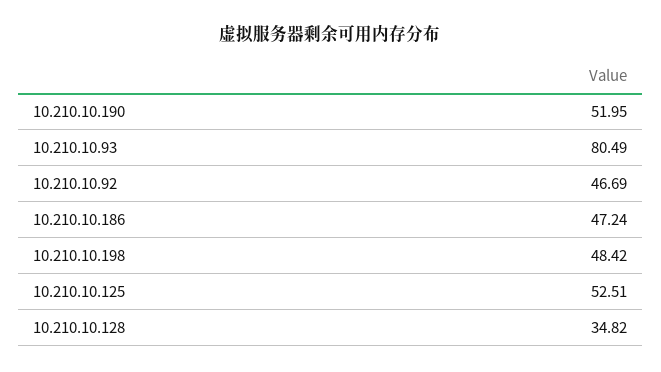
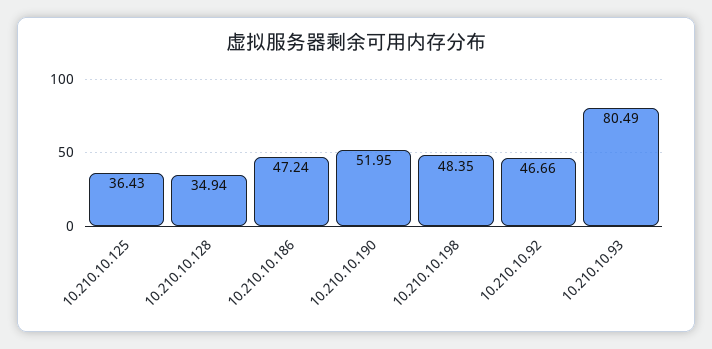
10.210.10.92: 46.69 -> 46.66
10.210.10.198: 48.42 -> 48.35
10.210.10.125: 52.51 -> 36.43
10.210.10.128: 34.82 -> 34.94

